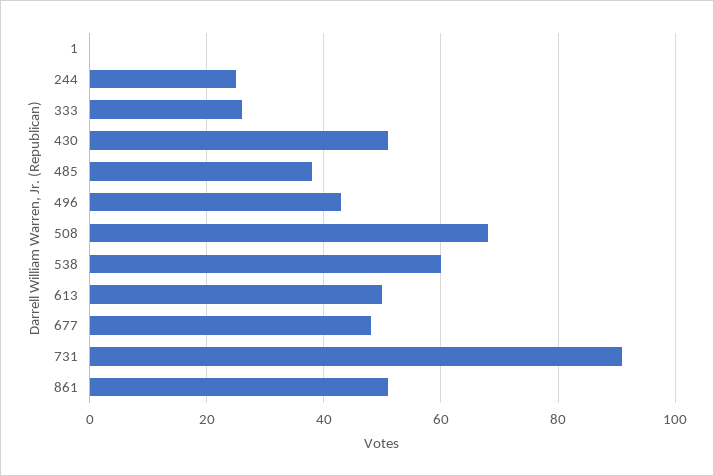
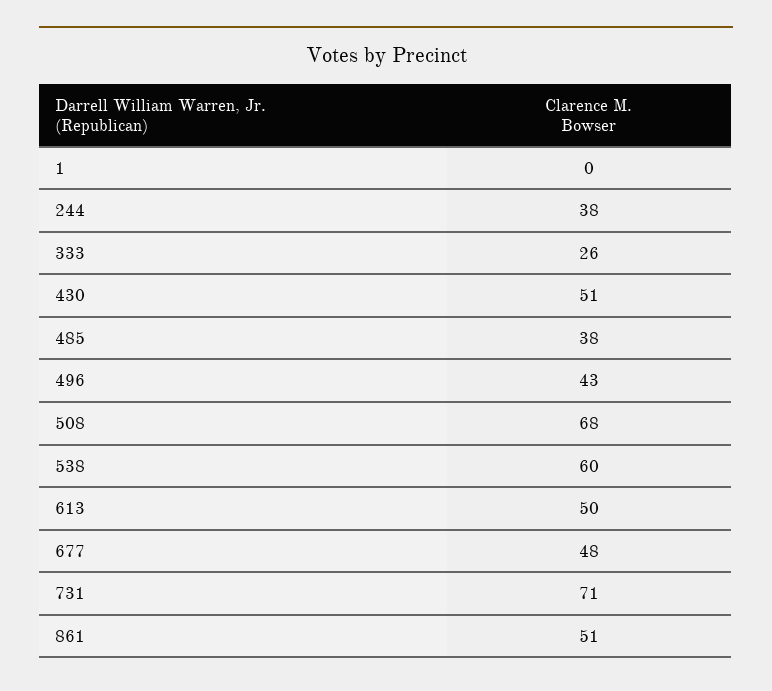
244: 25 -> 38
731: 90 -> 71

